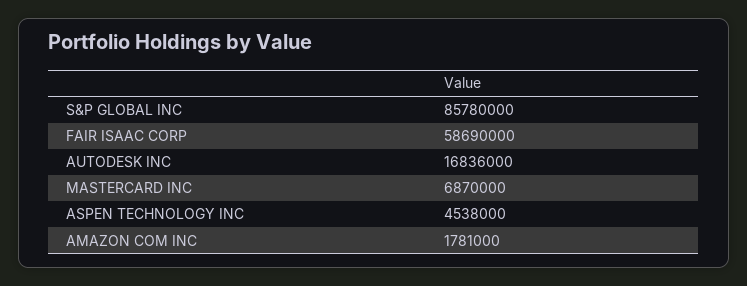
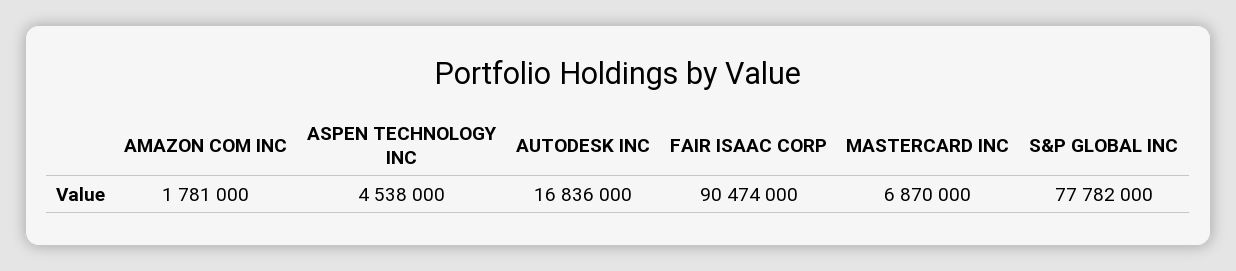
S&P GLOBAL INC: 85780000 -> 77782000
FAIR ISAAC CORP: 58690000 -> 90474000

